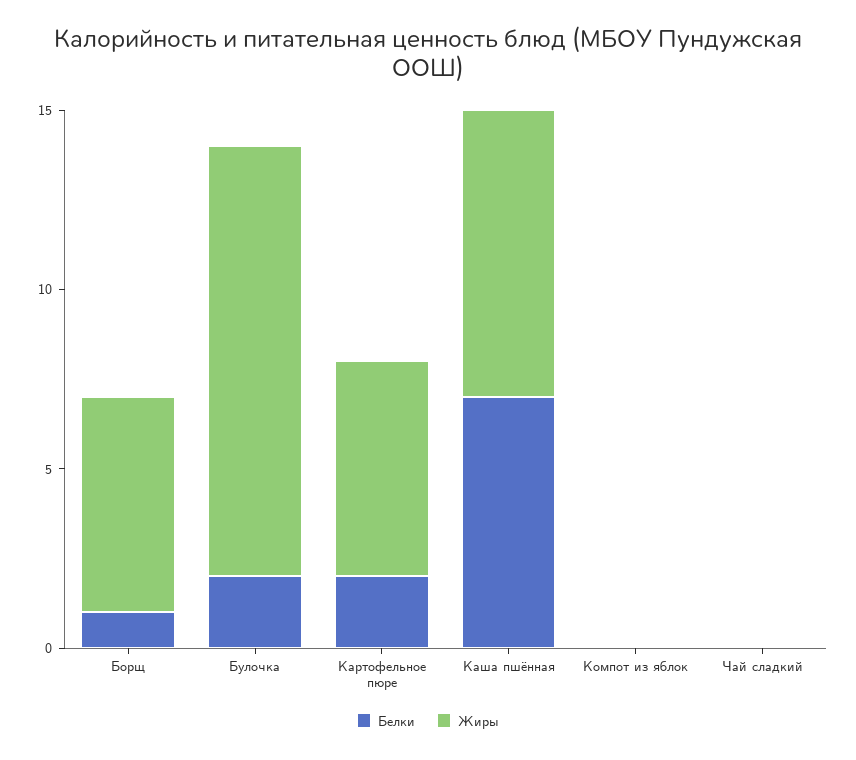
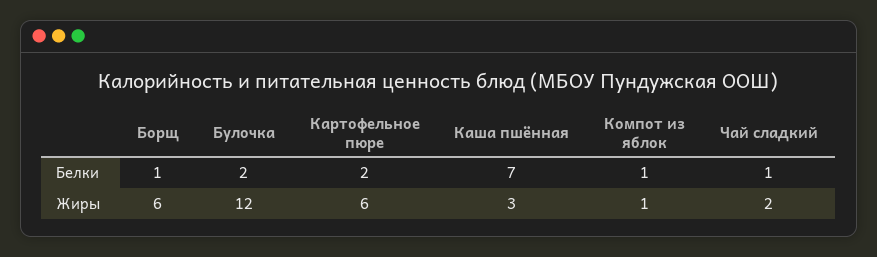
Жиры, Каша пшённая: 8 -> 3
Белки, Компот из яблок: 0 -> 1
Жиры, Компот из яблок: 0 -> 1
Белки, Чай сладкий: 0 -> 1
Жиры, Чай сладкий: 0 -> 2

